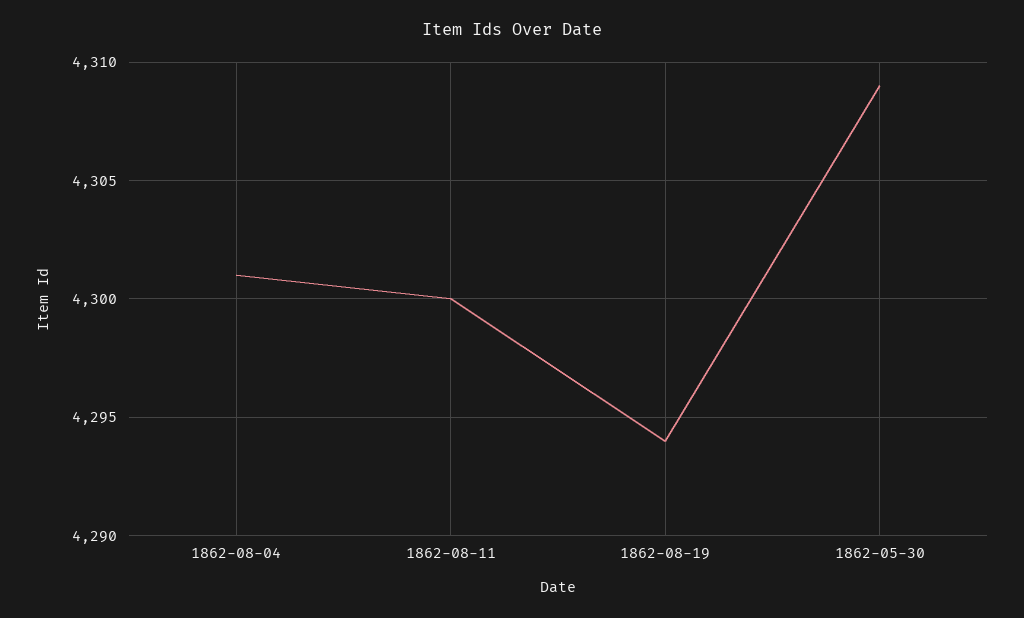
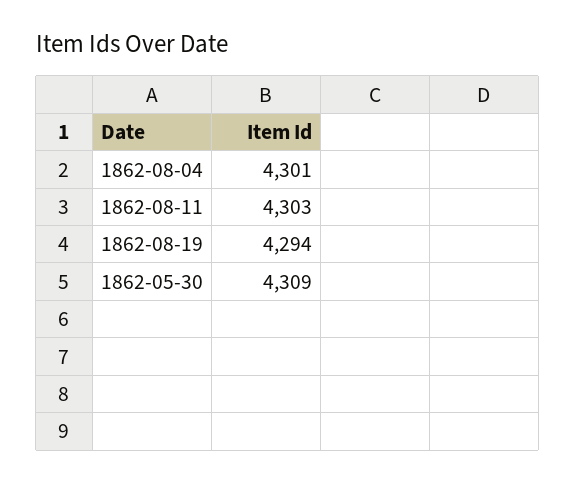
1862-08-11: 4300 -> 4303

